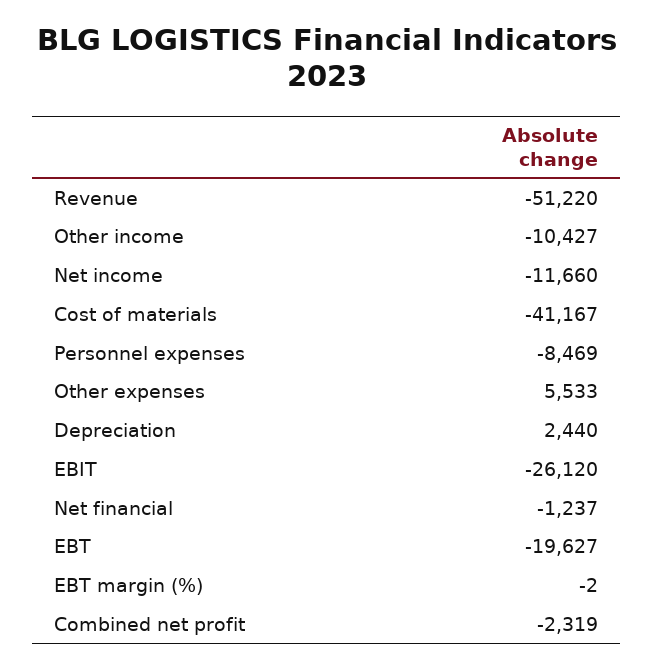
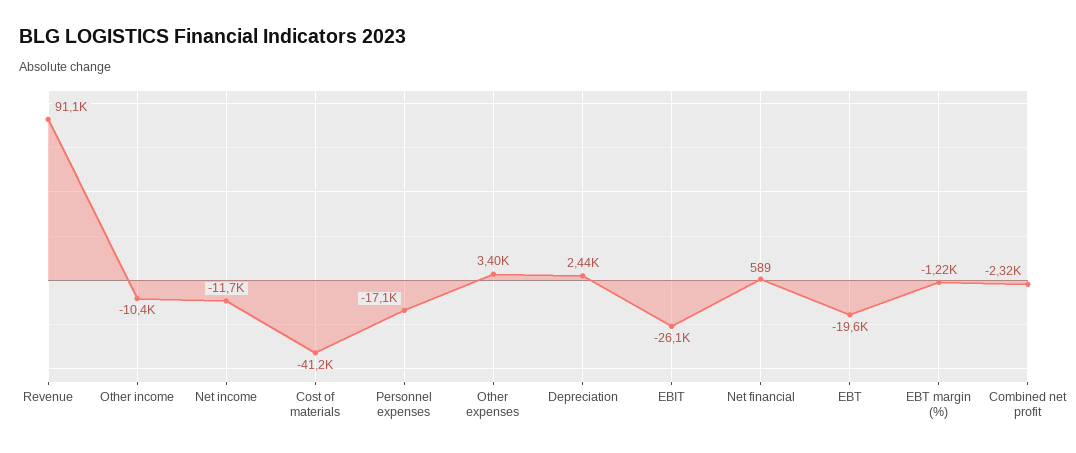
Revenue: -51220 -> 91100
Personnel expenses: -8469 -> -17100
Other expenses: 5533 -> 3400
Net financial: -1237 -> 589
EBT margin (%): -2 -> -1220

